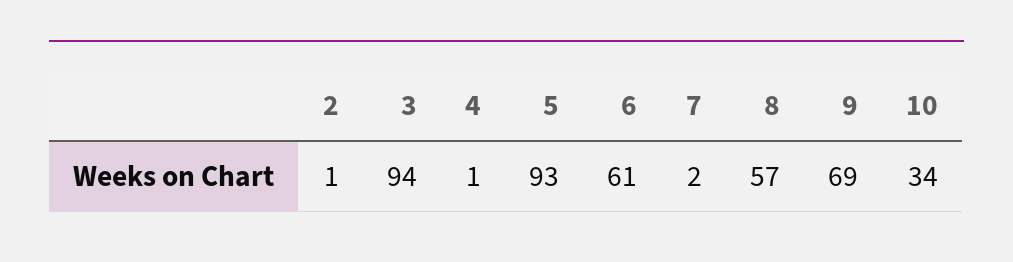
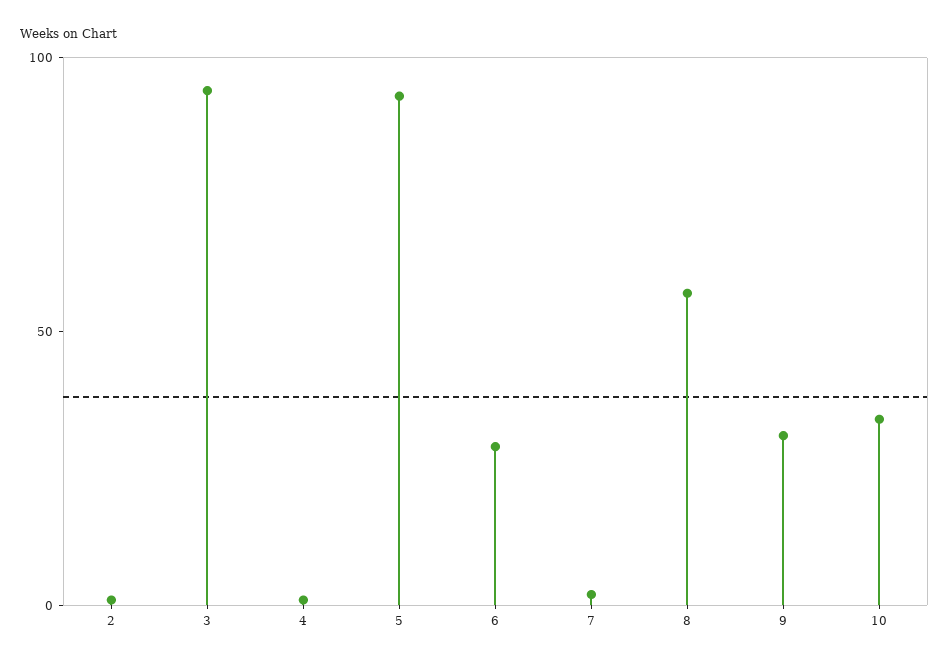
6: 61 -> 30
9: 69 -> 30

